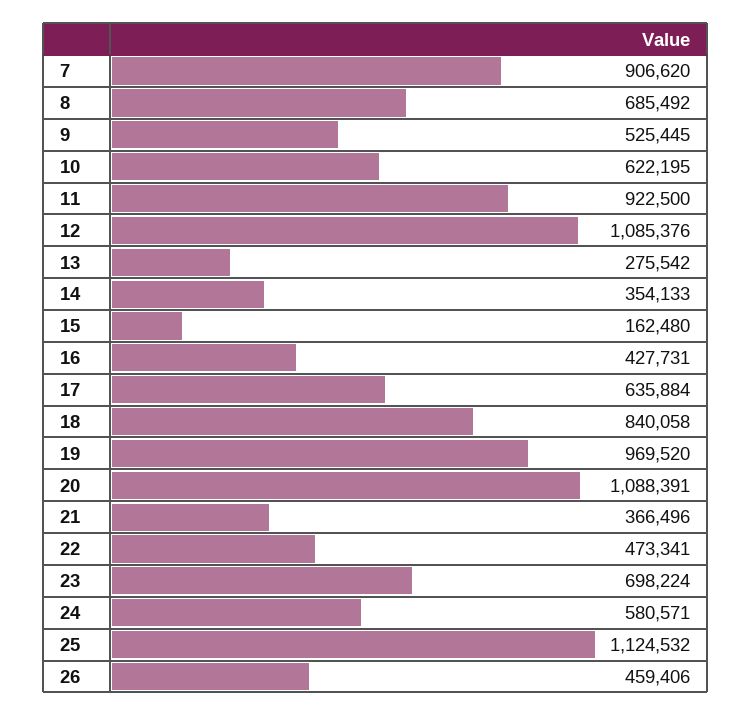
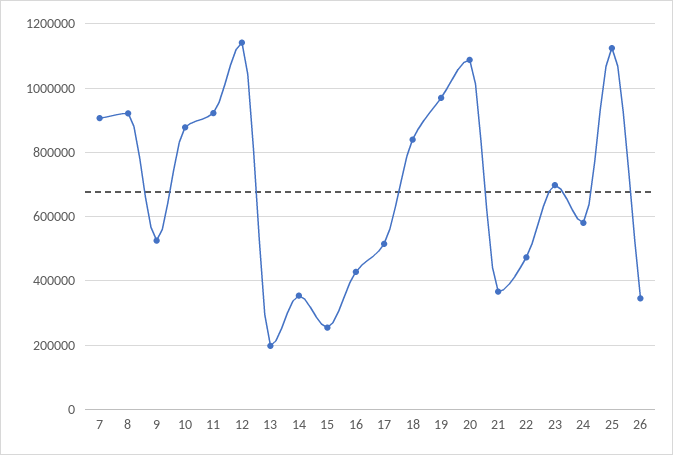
8: 685492 -> 920000
10: 622195 -> 880000
12: 1085376 -> 1140000
13: 275542 -> 200000
15: 162480 -> 260000
17: 635884 -> 520000
26: 459406 -> 340000

